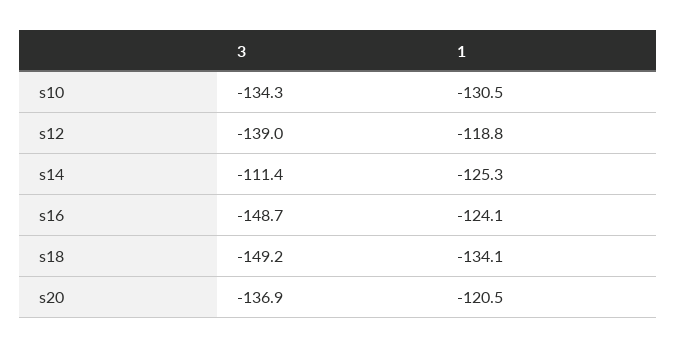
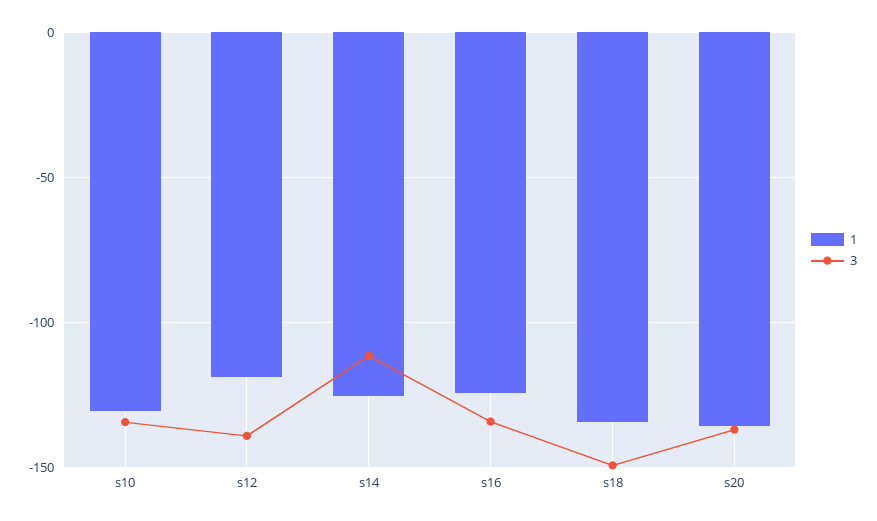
3, s16: -148.7 -> -135
1, s20: -120.5 -> -135

